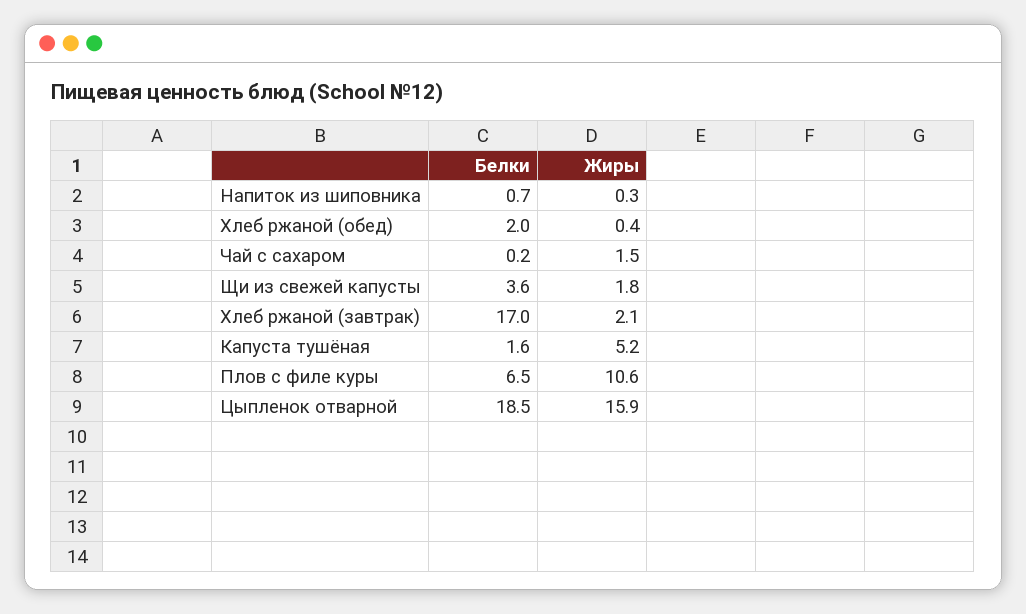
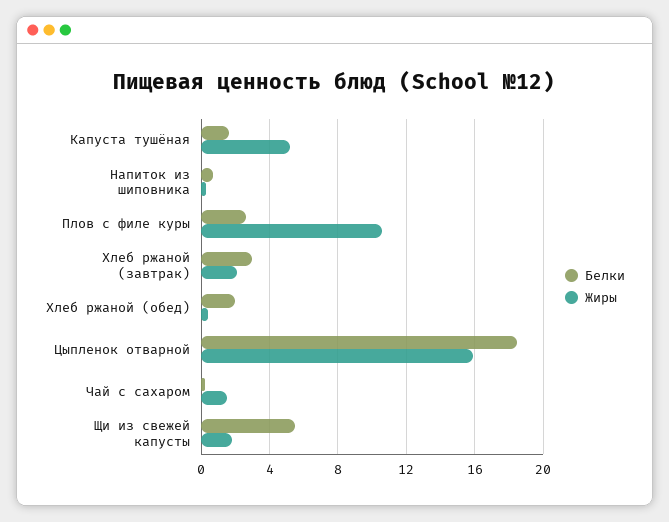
Белки, Щи из свежей капусты: 3.6 -> 5.5
Белки, Хлеб ржаной (завтрак): 17 -> 3
Белки, Плов с филе куры: 6.5 -> 2.5

